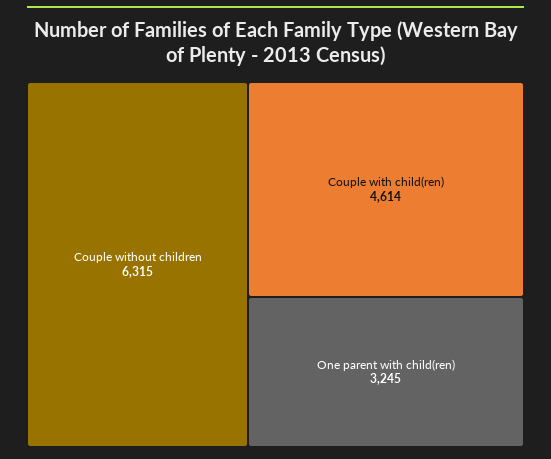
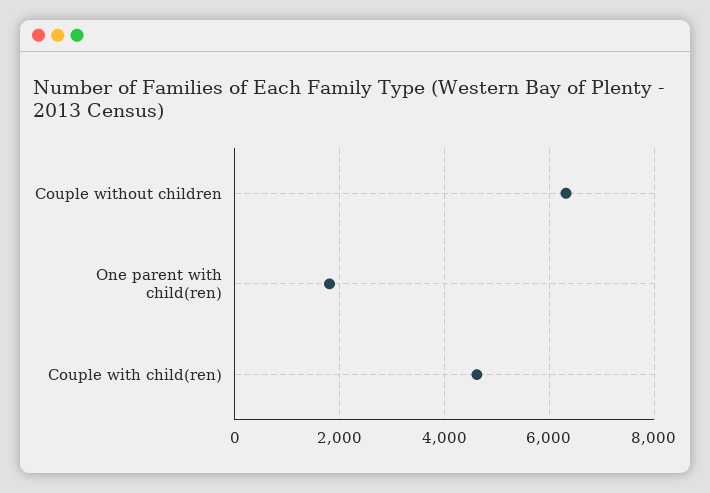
One parent with child(ren): 3245 -> 1800

